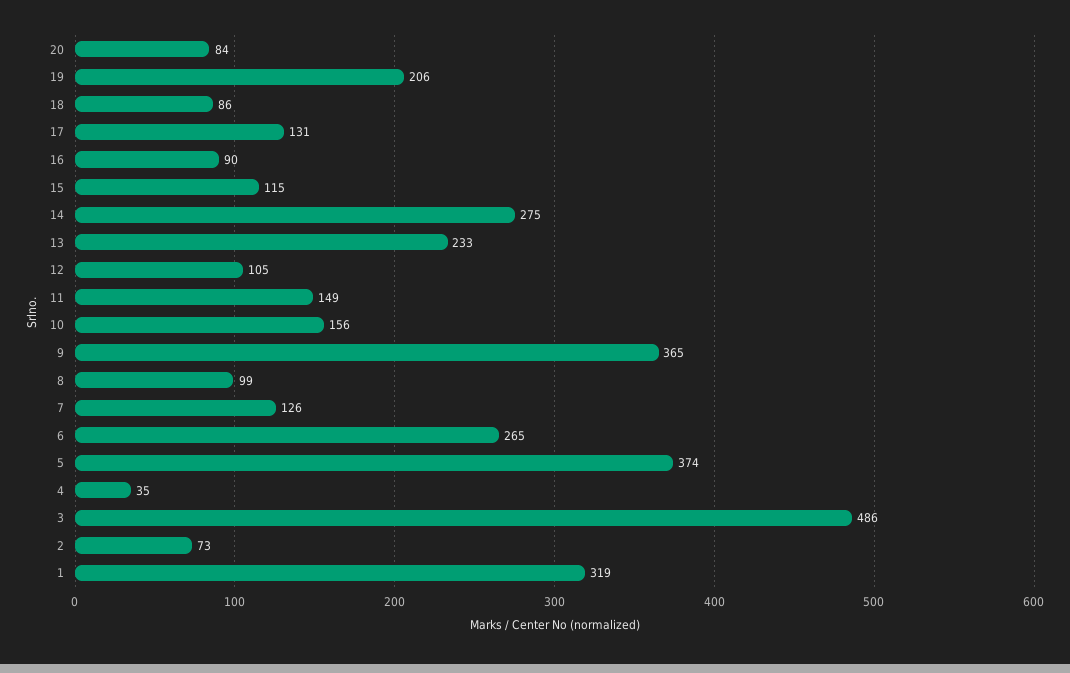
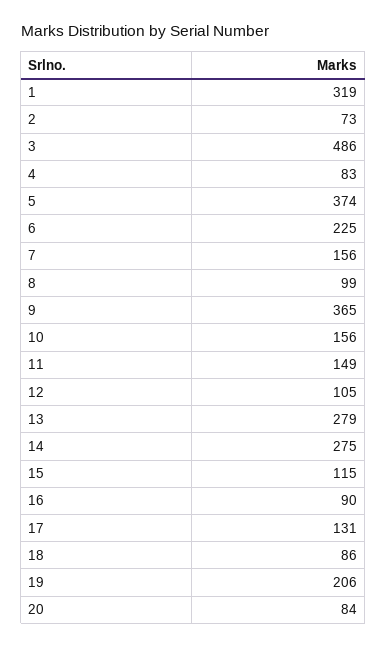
13: 233 -> 279
7: 126 -> 156
6: 265 -> 225
4: 35 -> 83

